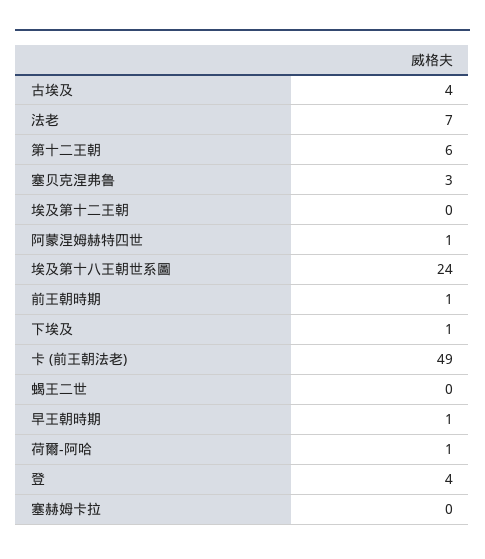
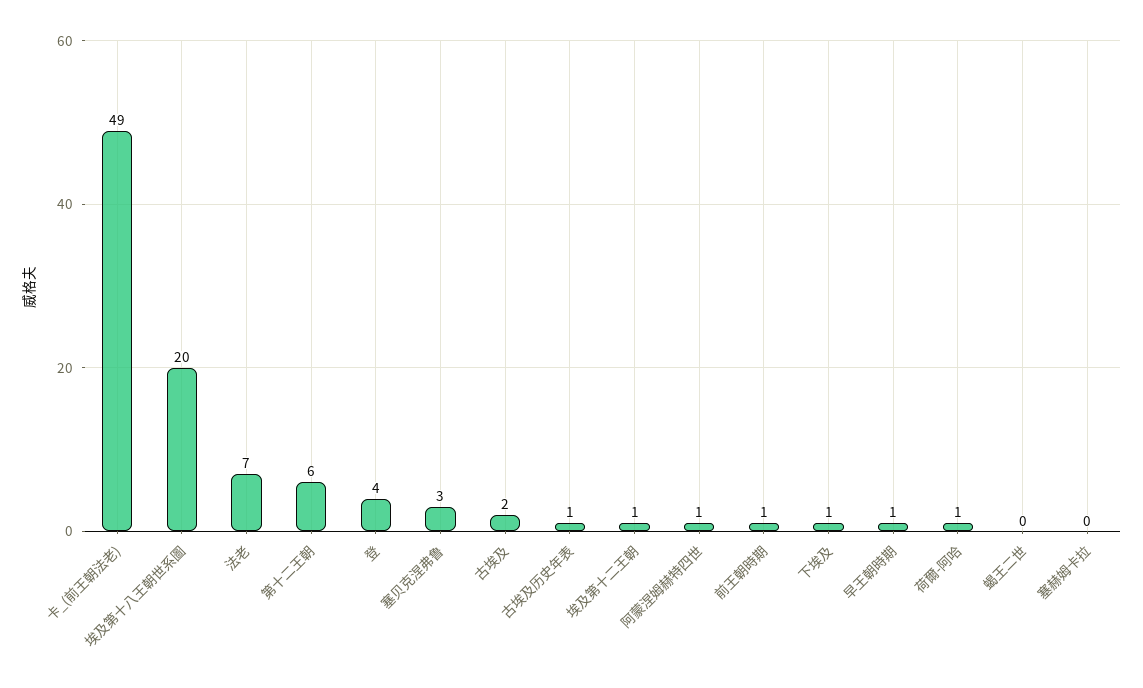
古埃及: 4 -> 2
埃及第十二王朝: 0 -> 1
埃及第十八王朝世系圖: 24 -> 20
古埃及历史年表: none -> 1

